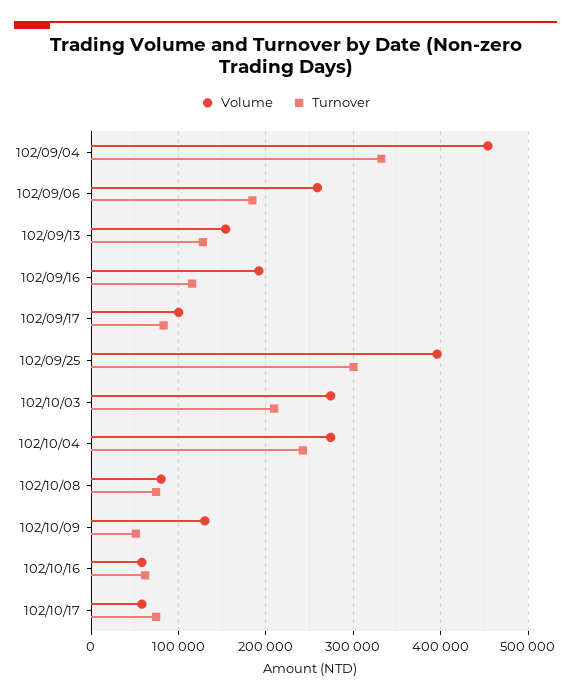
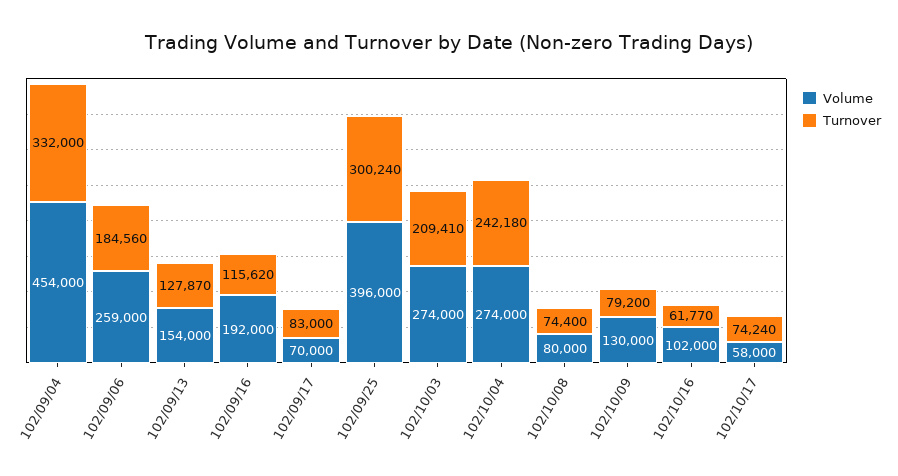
Volume, 102/09/17: 100000 -> 70000
Turnover, 102/10/09: 50000 -> 79200
Volume, 102/10/16: 60000 -> 102000

